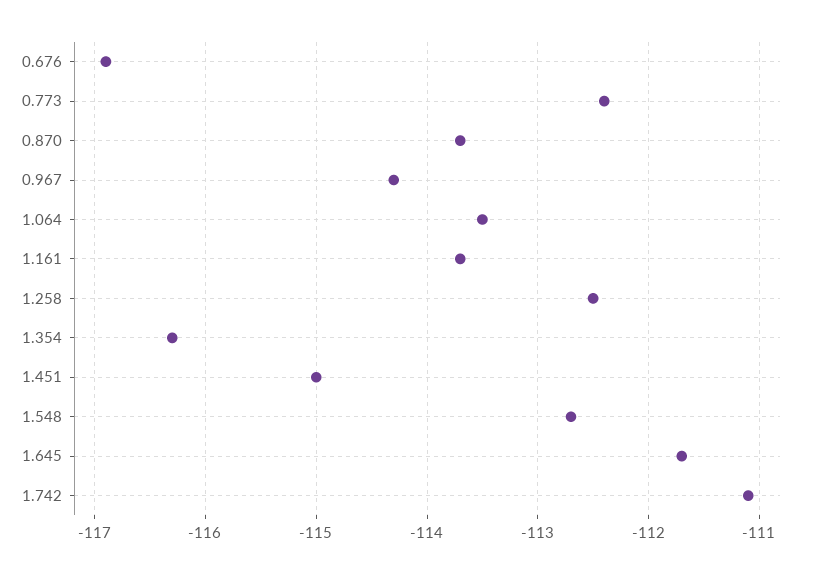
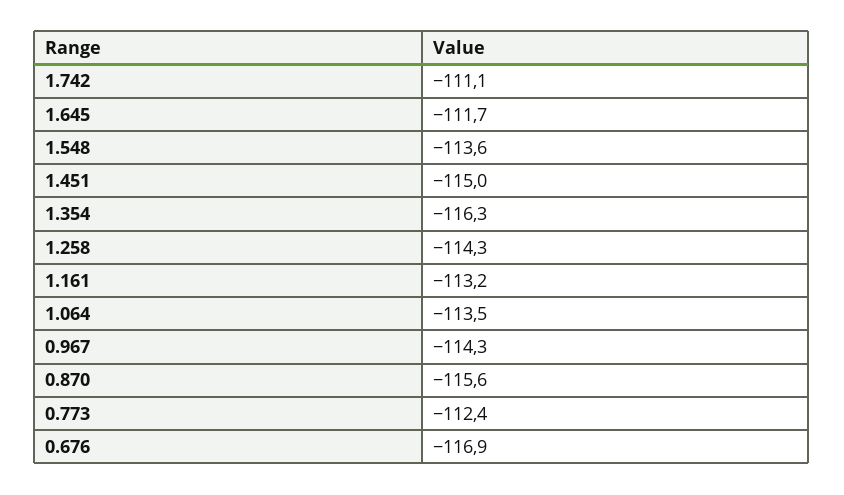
0.870: -113.7 -> -115.6
1.161: -113.7 -> -113.2
1.258: -112.5 -> -114.3
1.548: -112.7 -> -113.6

